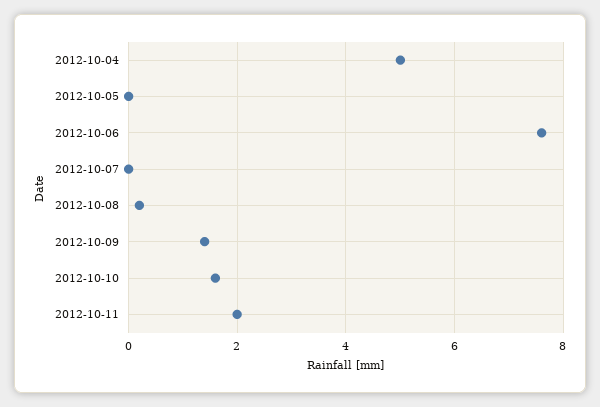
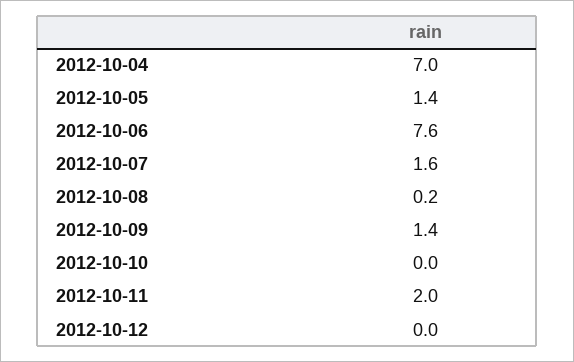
2012-10-04: 5 -> 7
2012-10-05: 0 -> 1.4
2012-10-07: 0 -> 1.6
2012-10-10: 1.5 -> 0
2012-10-12: none -> 0

